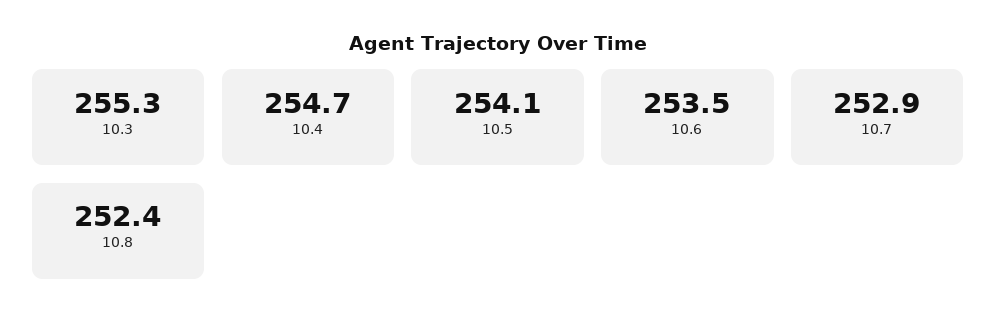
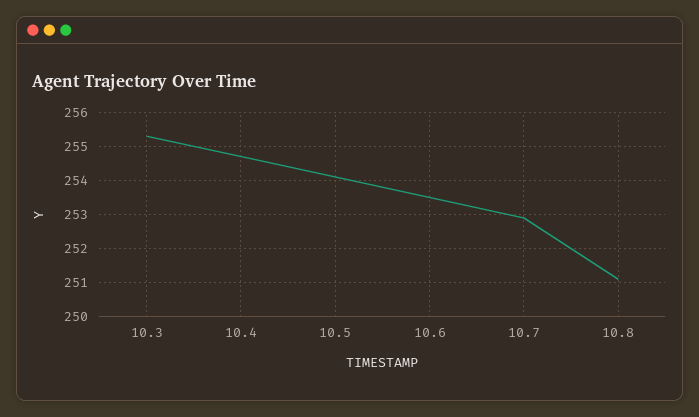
10.8: 252.4 -> 251

